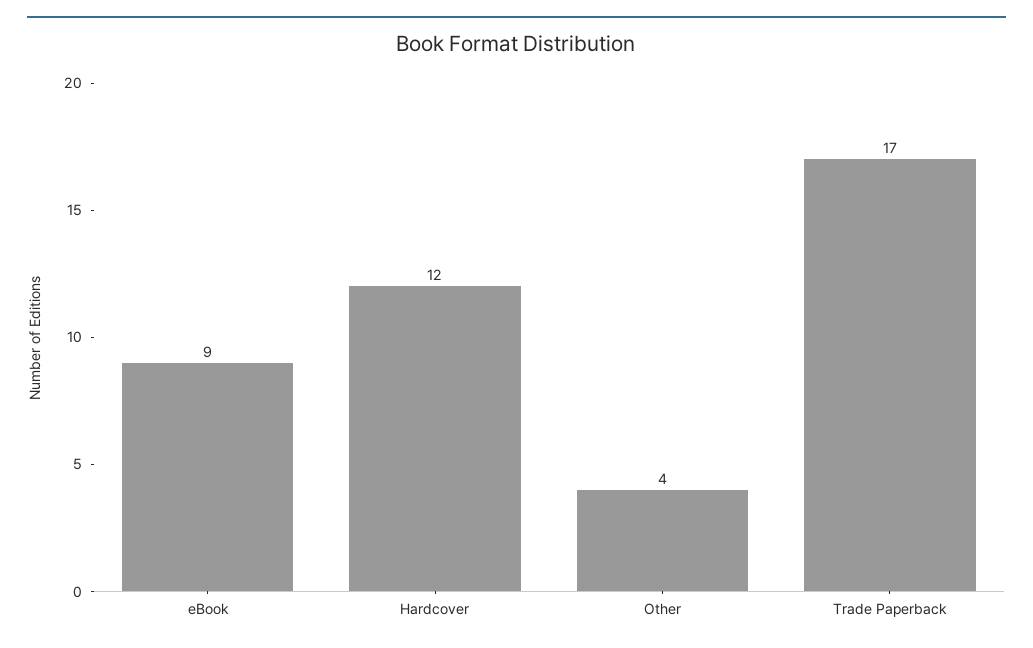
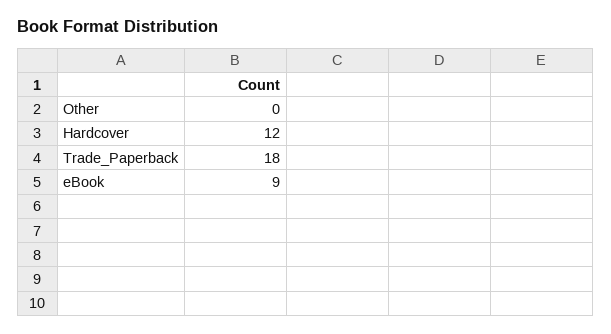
Other: 4 -> 0
Trade Paperback: 17 -> 18

